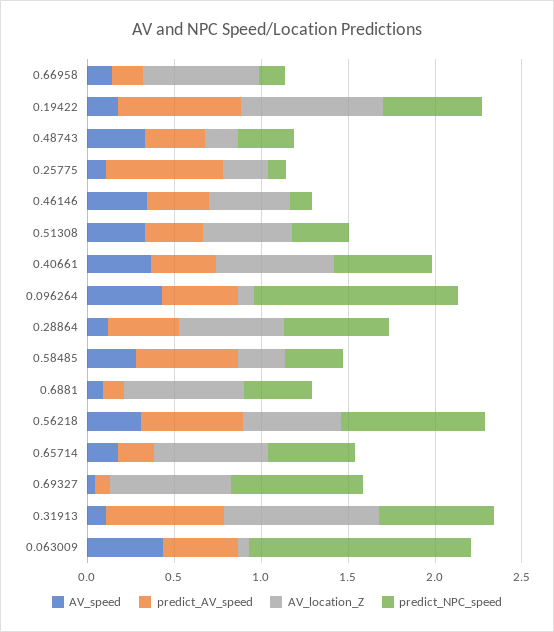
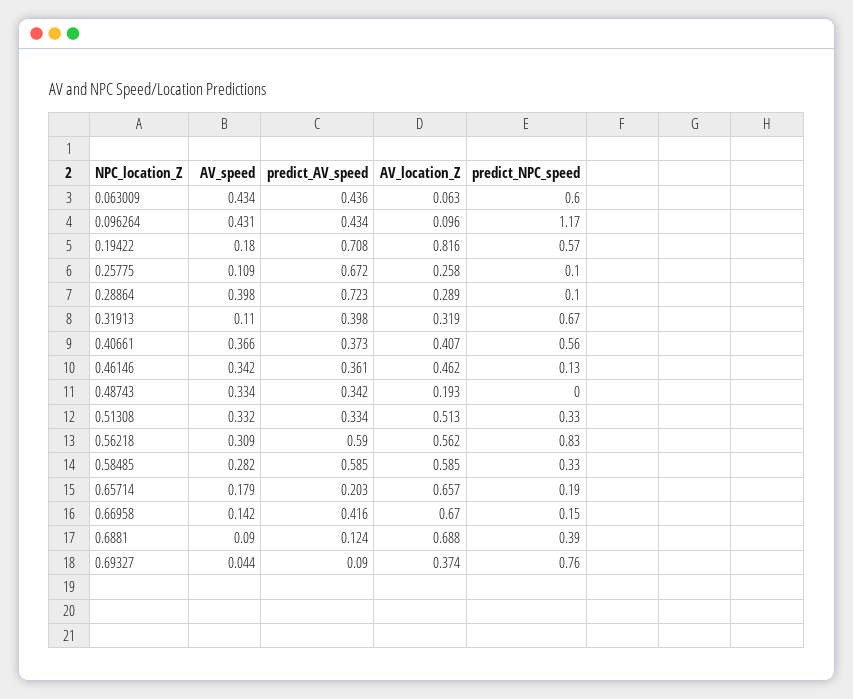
predict_AV_speed, 0.66958: 0.2 -> 0.416
predict_NPC_speed, 0.48743: 0.3 -> 0
AV_location_Z, 0.40661: 0.7 -> 0.407
AV_speed, 0.28864: 0.1 -> 0.398
predict_AV_speed, 0.28864: 0.4 -> 0.723
AV_location_Z, 0.28864: 0.6 -> 0.289
predict_NPC_speed, 0.28864: 0.6 -> 0.1
AV_location_Z, 0.58485: 0.3 -> 0.585
predict_NPC_speed, 0.65714: 0.5 -> 0.19
AV_location_Z, 0.69327: 0.7 -> 0.374
predict_AV_speed, 0.31913: 0.7 -> 0.398
AV_location_Z, 0.31913: 0.9 -> 0.319
predict_NPC_speed, 0.063009: 1.3 -> 0.6

